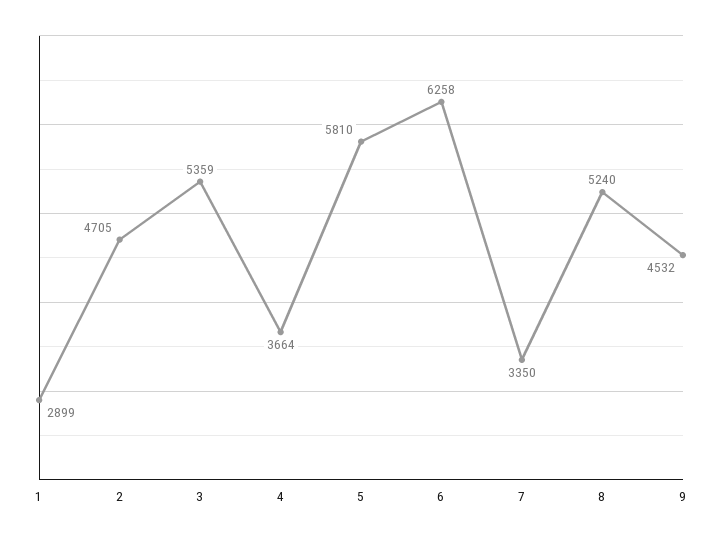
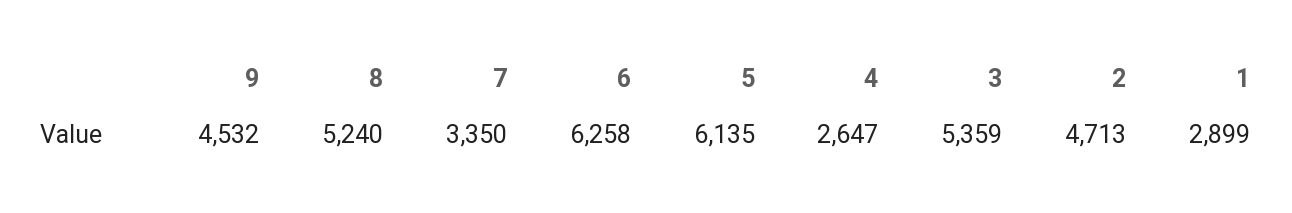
2: 4705 -> 4713
4: 3664 -> 2647
5: 5810 -> 6135

